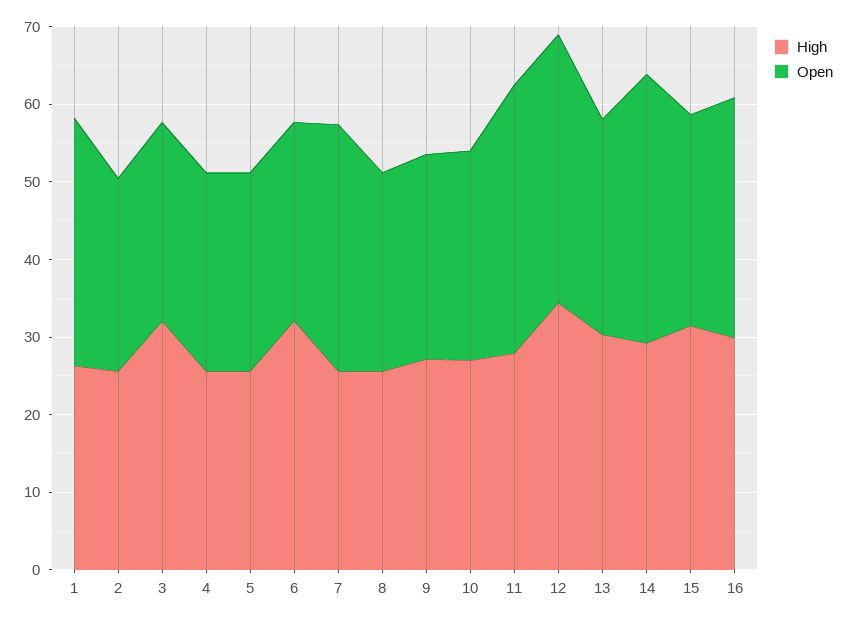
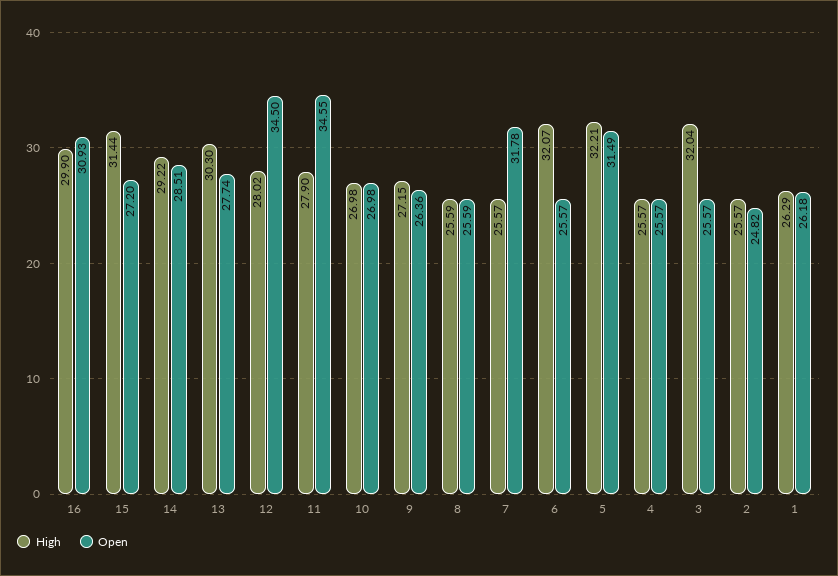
Open, 1: 32 -> 26.18
High, 5: 26 -> 32.21
Open, 5: 26 -> 31.49
High, 12: 34 -> 28.02
Open, 14: 34 -> 28.51

